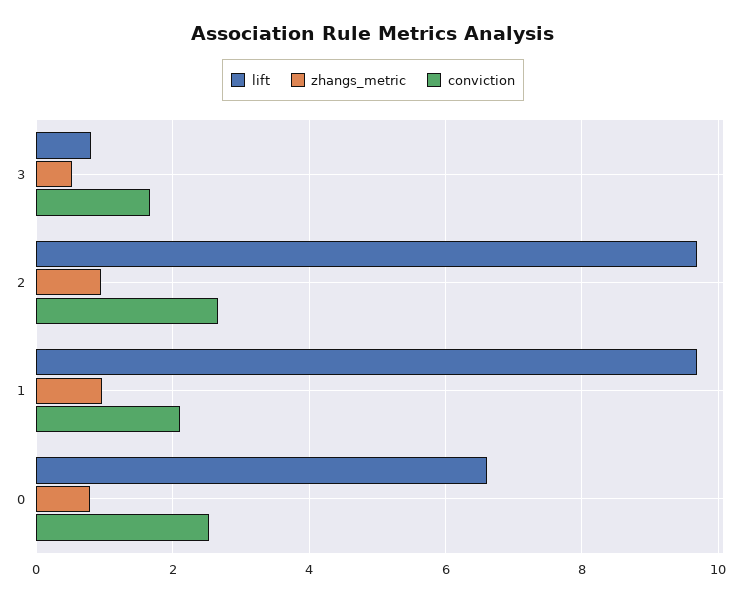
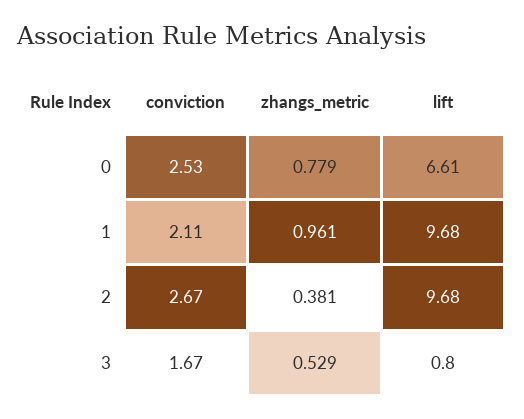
zhangs_metric, 2: 1 -> 0.381

